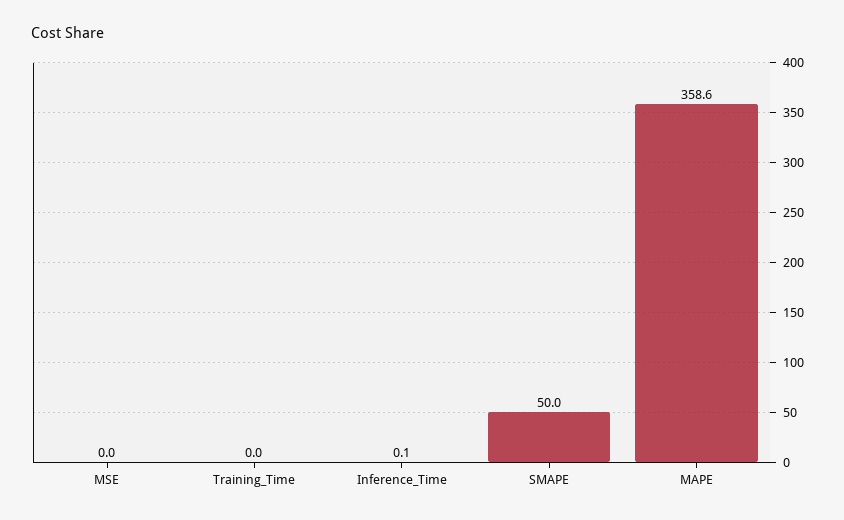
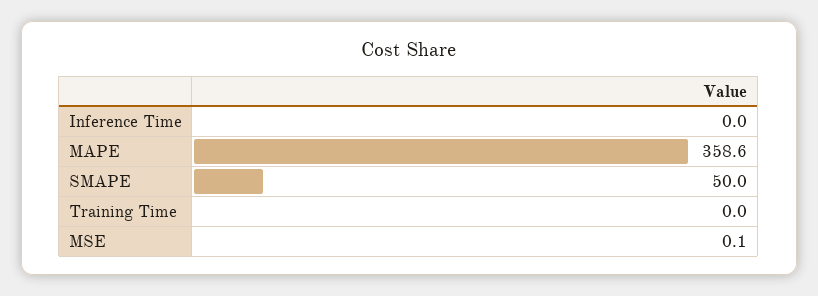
MSE: 0 -> 0.1
Inference_Time: 0.1 -> 0

